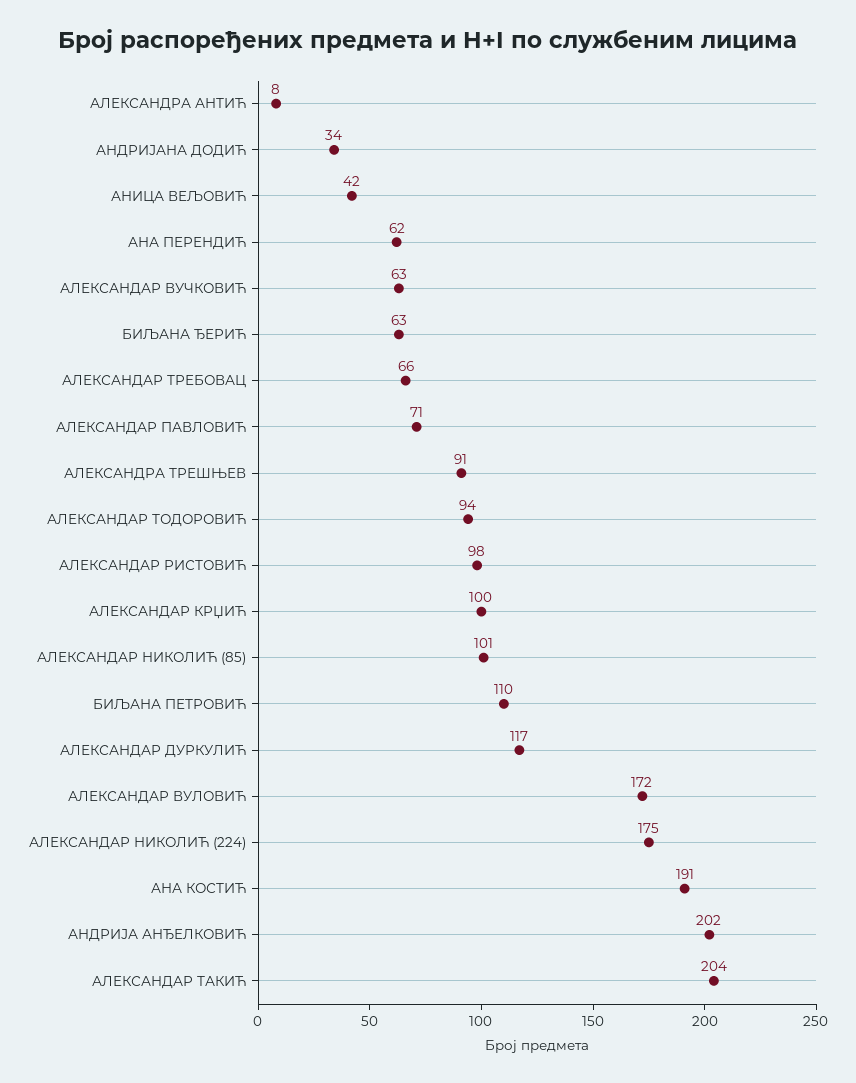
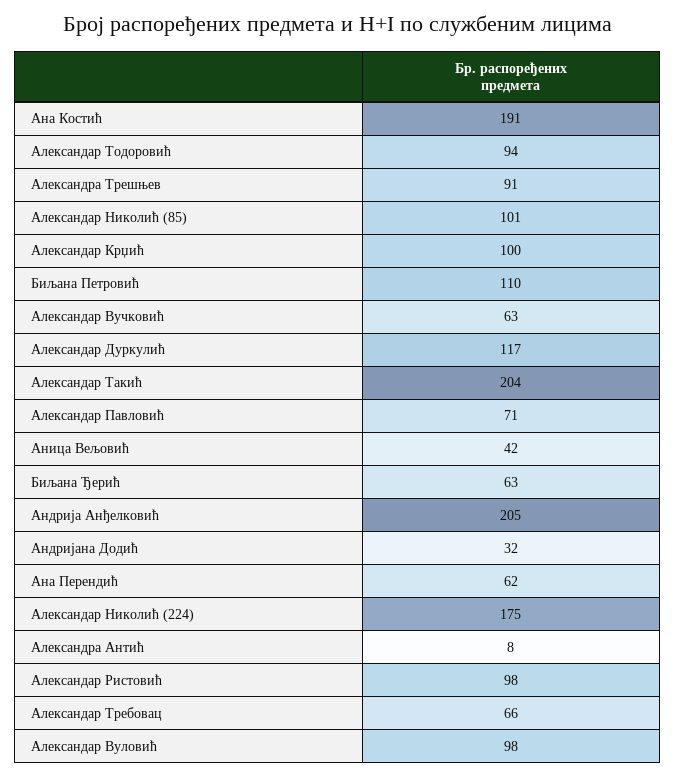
АНДРИЈАНА ДОДИЋ: 34 -> 32
АЛЕКСАНДАР ВУЛОВИЋ: 172 -> 98
АНДРИЈА АНЂЕЛКОВИЋ: 202 -> 205

